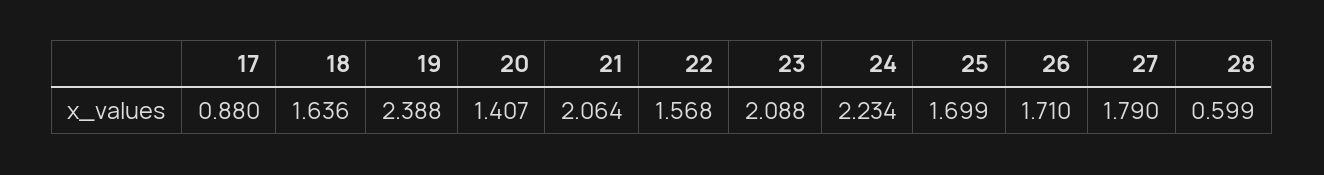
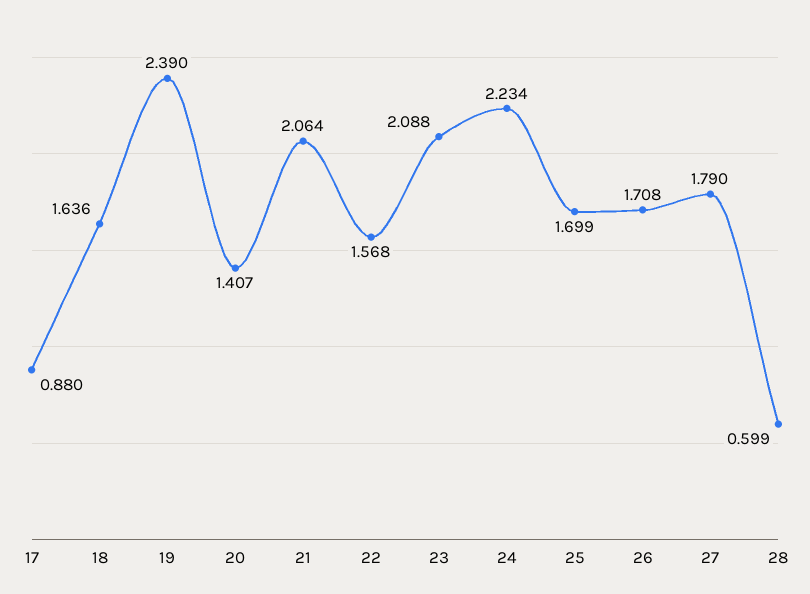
19: 2.388 -> 2.39
26: 1.71 -> 1.708

